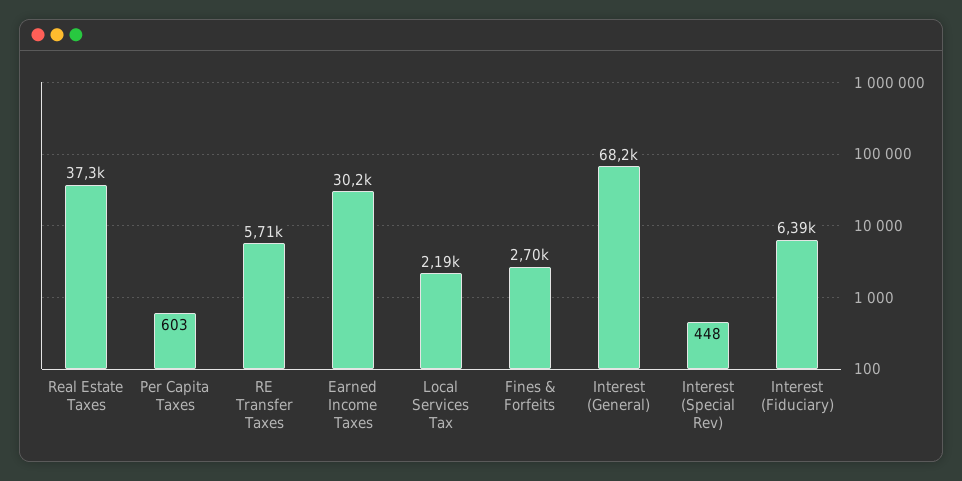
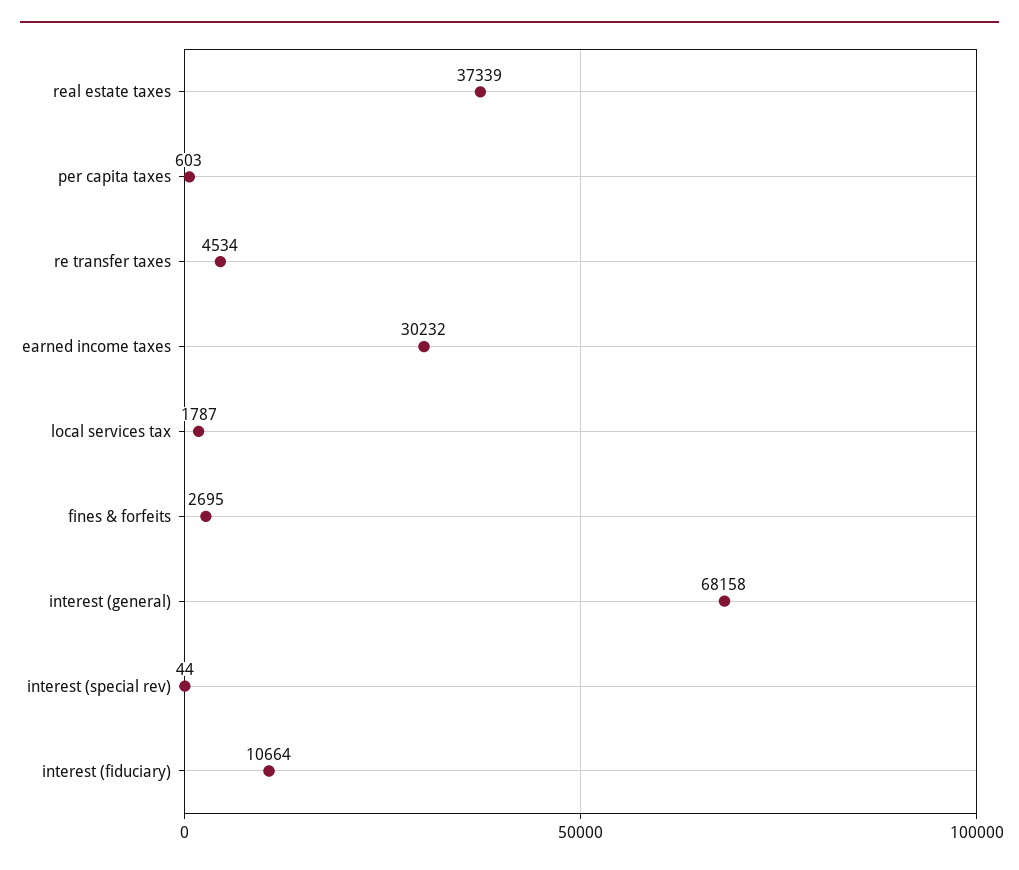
RE Transfer Taxes: 5710 -> 4534
Local Services Tax: 2190 -> 1787
Interest (Special Rev): 448 -> 44
Interest (Fiduciary): 6390 -> 10664

